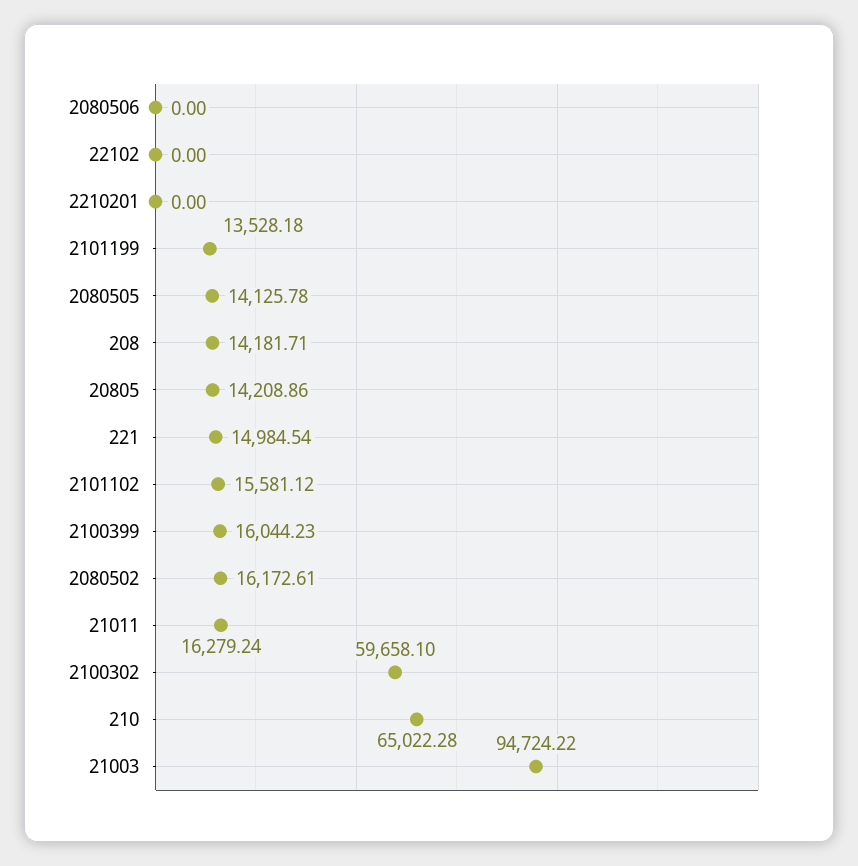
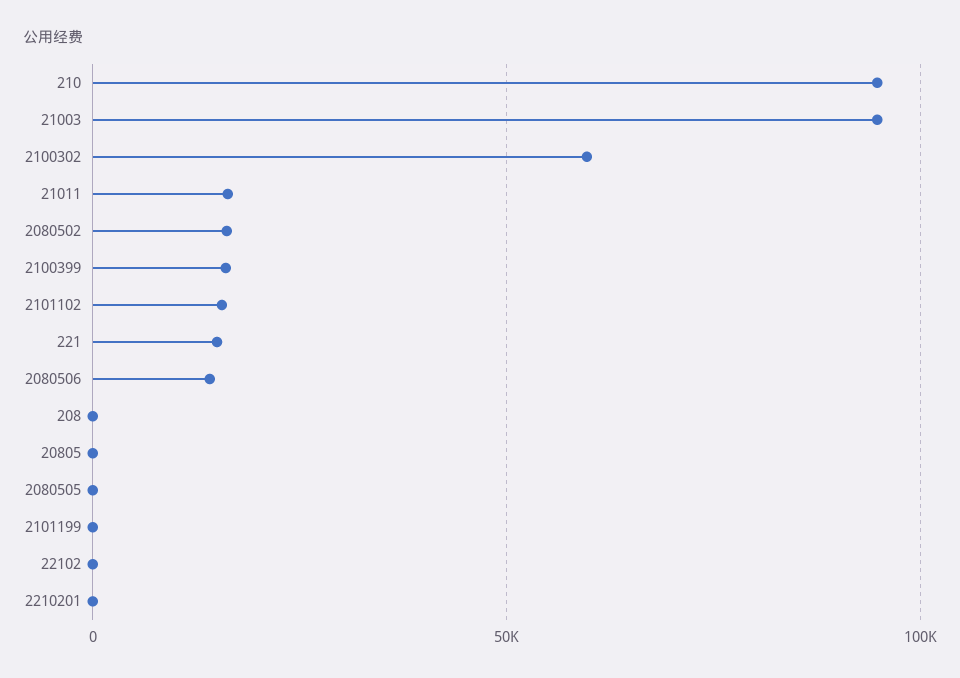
2080506: 0 -> 15000
2101199: 13528.18 -> 0
2080505: 14125.78 -> 0
208: 14181.71 -> 0
20805: 14208.86 -> 0
210: 65022.28 -> 95000

